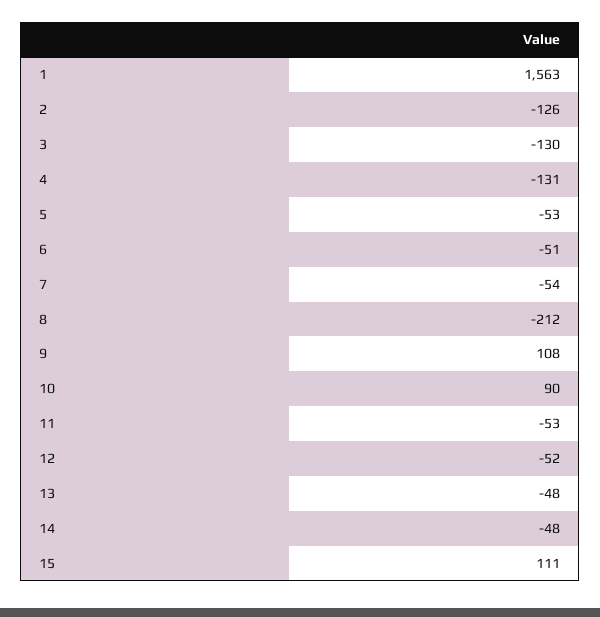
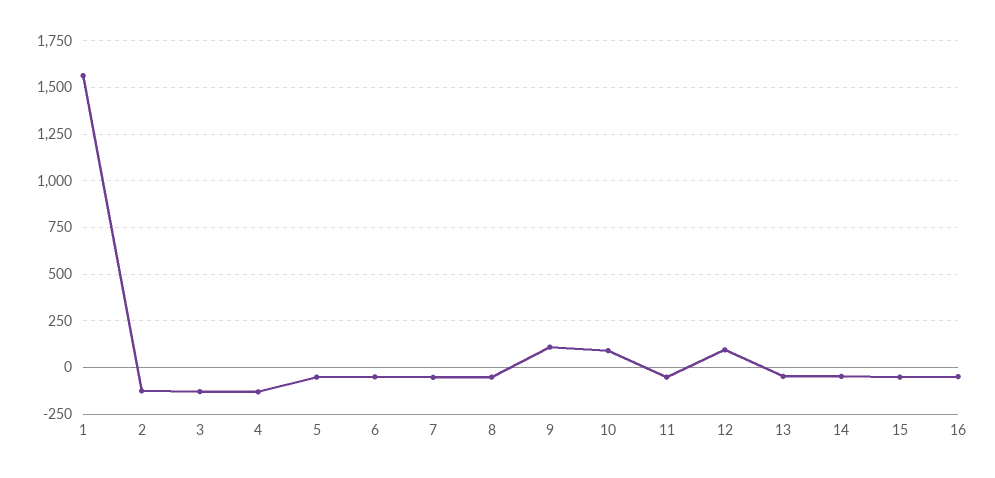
8: -212 -> -50
12: -52 -> 100
15: 111 -> -50
16: none -> -50

